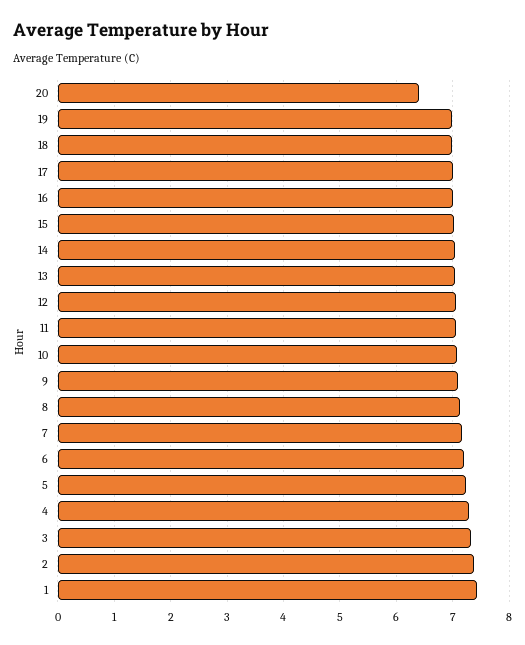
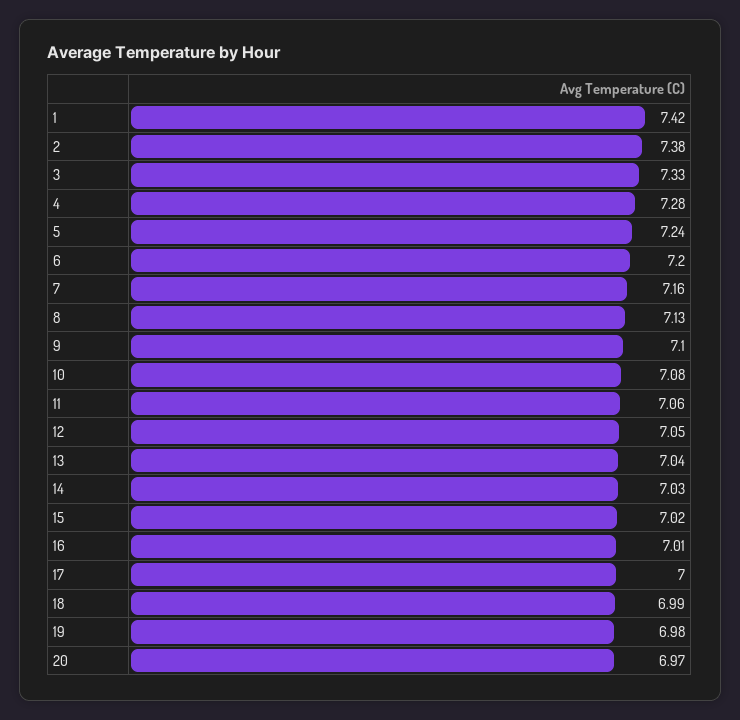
20: 6.4 -> 6.97

